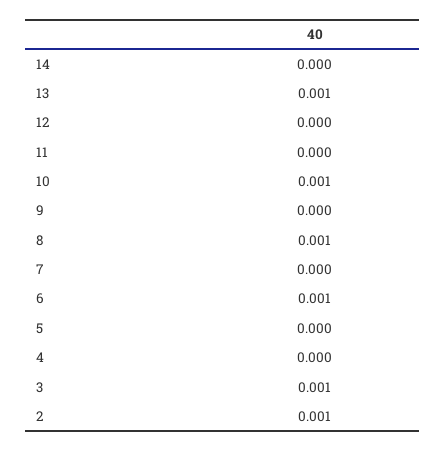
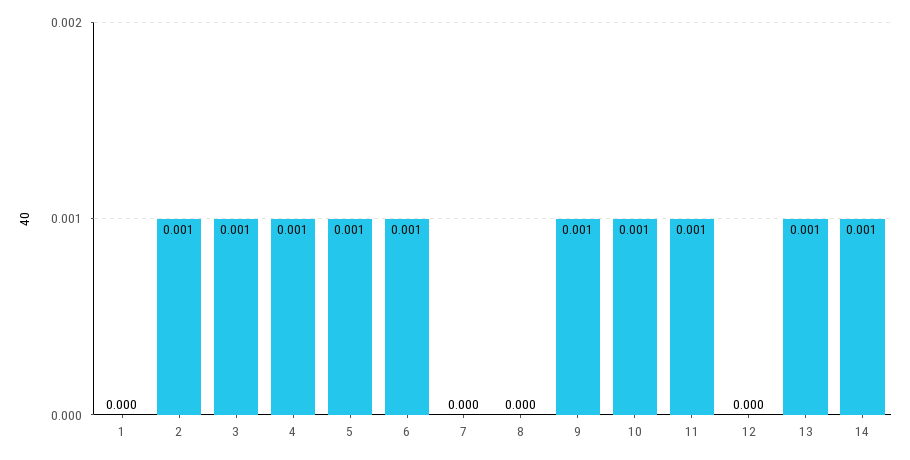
14: 0 -> 0.001
11: 0 -> 0.001
9: 0 -> 0.001
8: 0.001 -> 0
5: 0 -> 0.001
4: 0 -> 0.001
1: none -> 0

